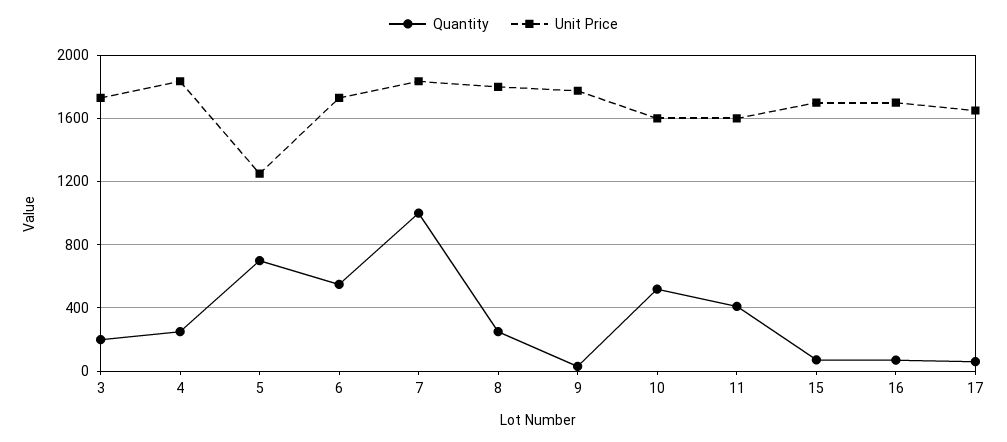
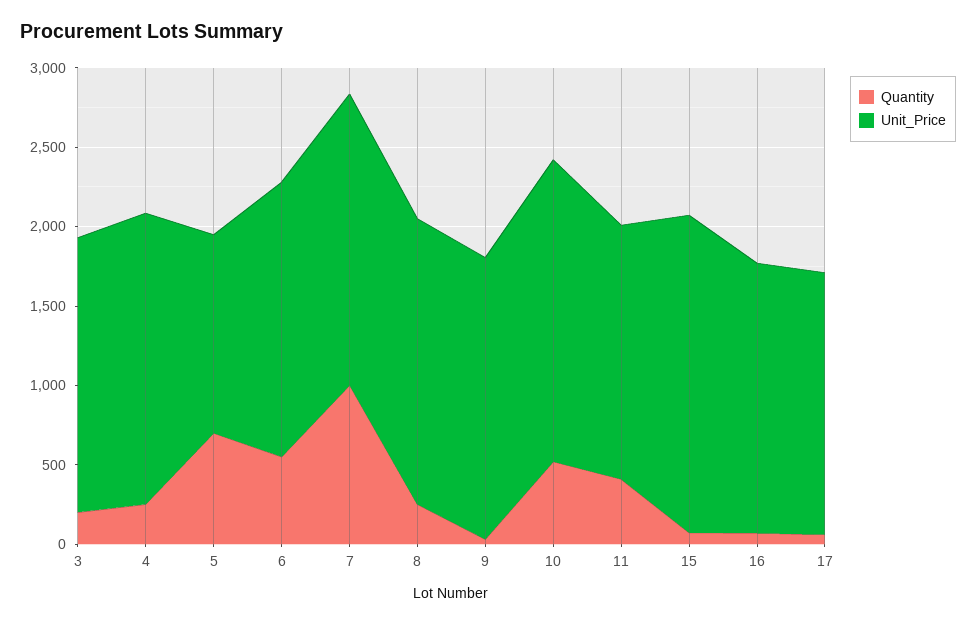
Unit Price, 10: 1600 -> 1900
Unit Price, 15: 1700 -> 2000

